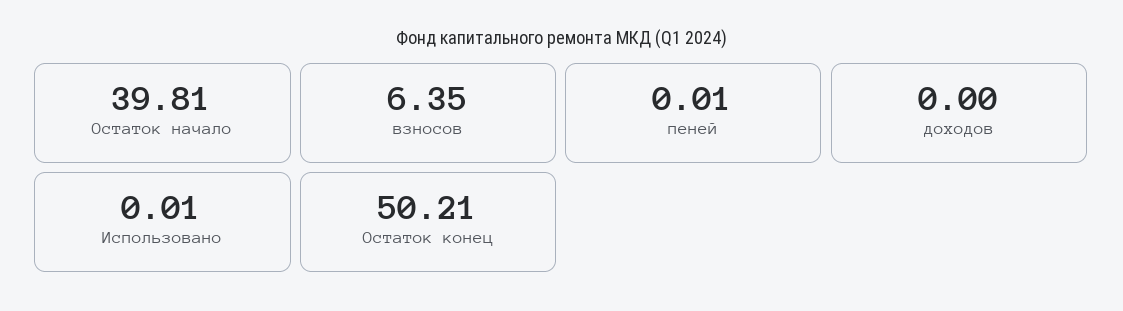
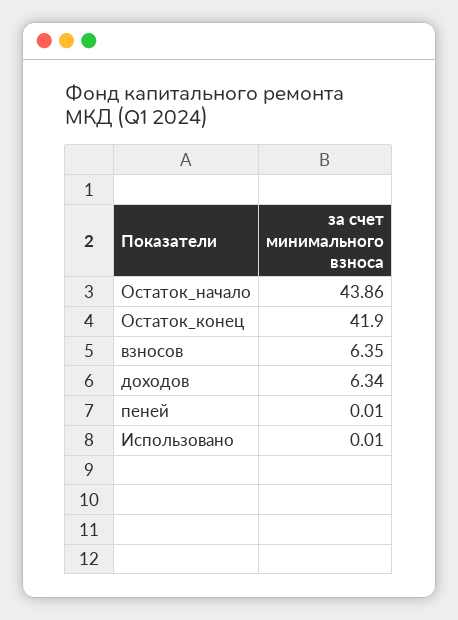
Остаток начало: 39.81 -> 43.86
доходов: 0 -> 6.34
Остаток конец: 50.21 -> 41.9

